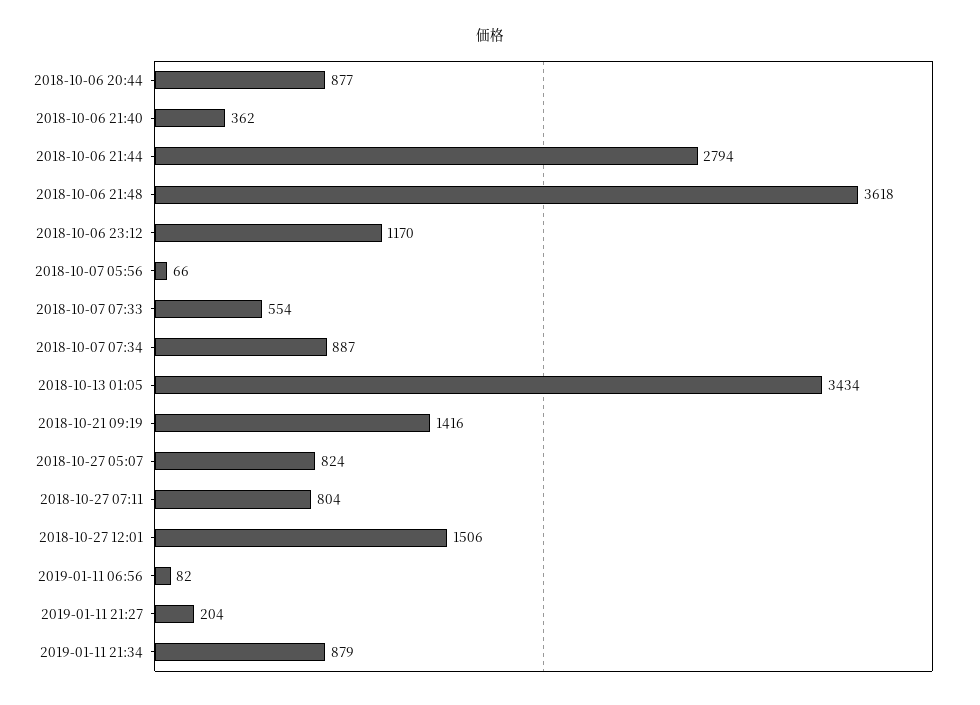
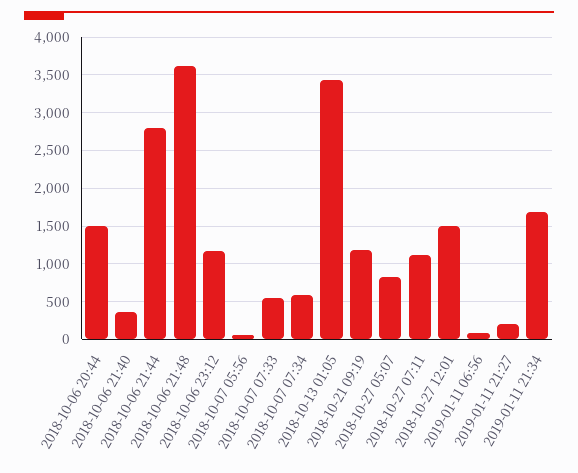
2018-10-06 20:44: 877 -> 1500
2018-10-07 07:34: 887 -> 600
2018-10-21 09:19: 1416 -> 1200
2018-10-27 07:11: 804 -> 1100
2019-01-11 21:34: 879 -> 1700

